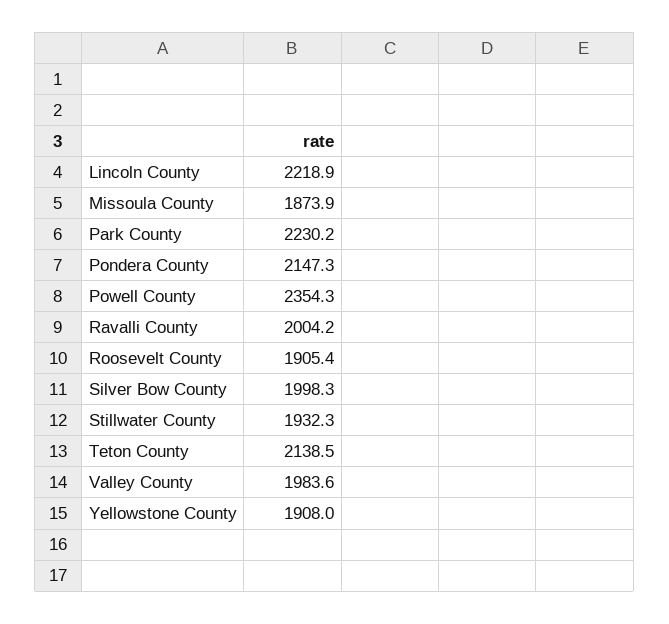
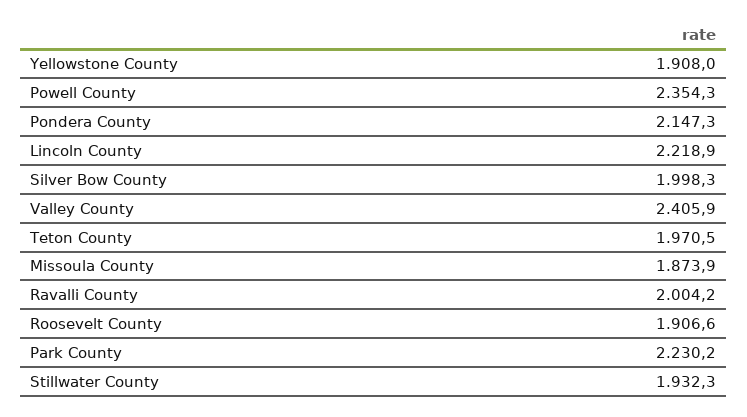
Roosevelt County: 1905.4 -> 1906.6
Teton County: 2138.5 -> 1970.5
Valley County: 1983.6 -> 2405.9

